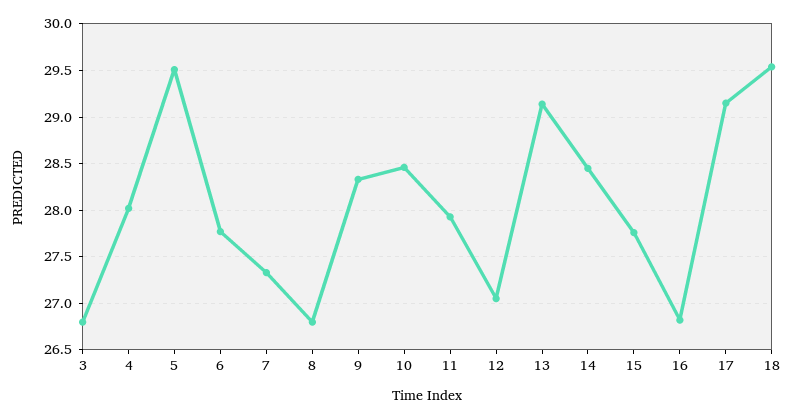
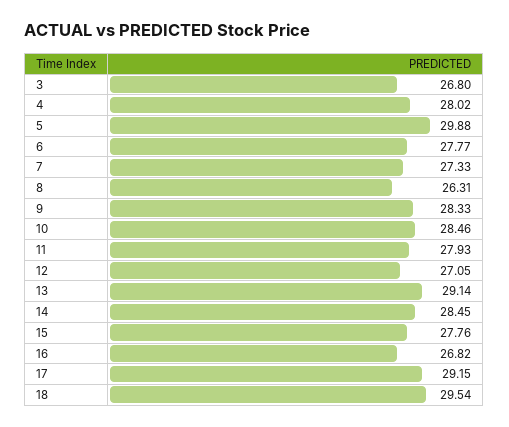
5: 29.5 -> 29.88
8: 26.8 -> 26.31

